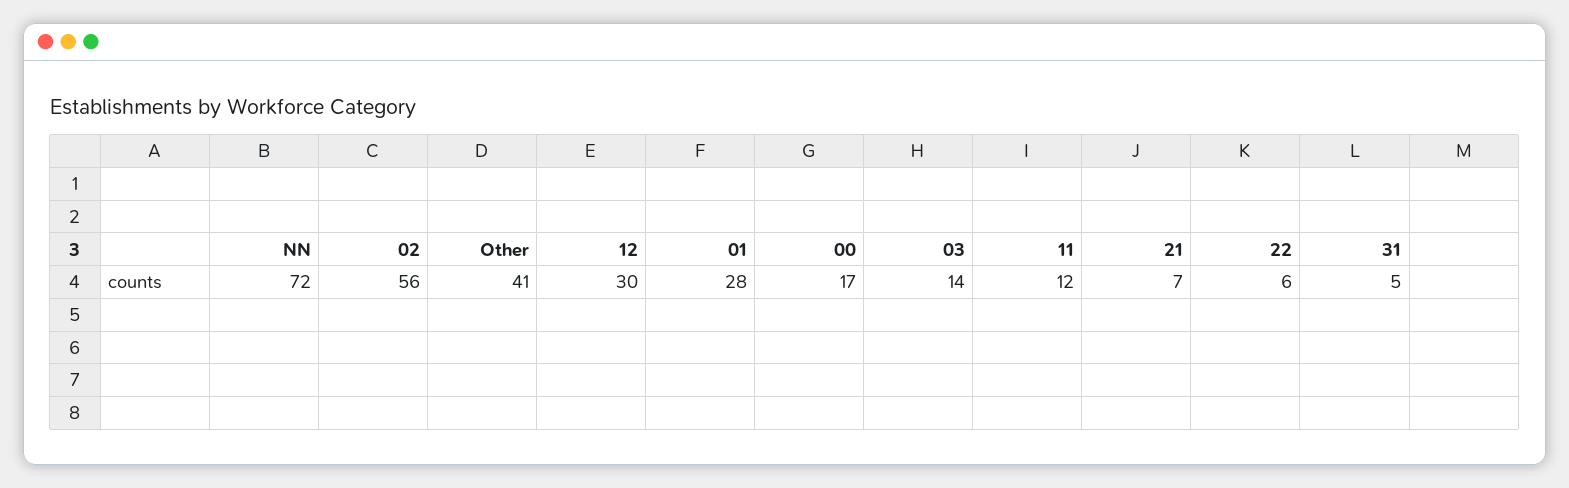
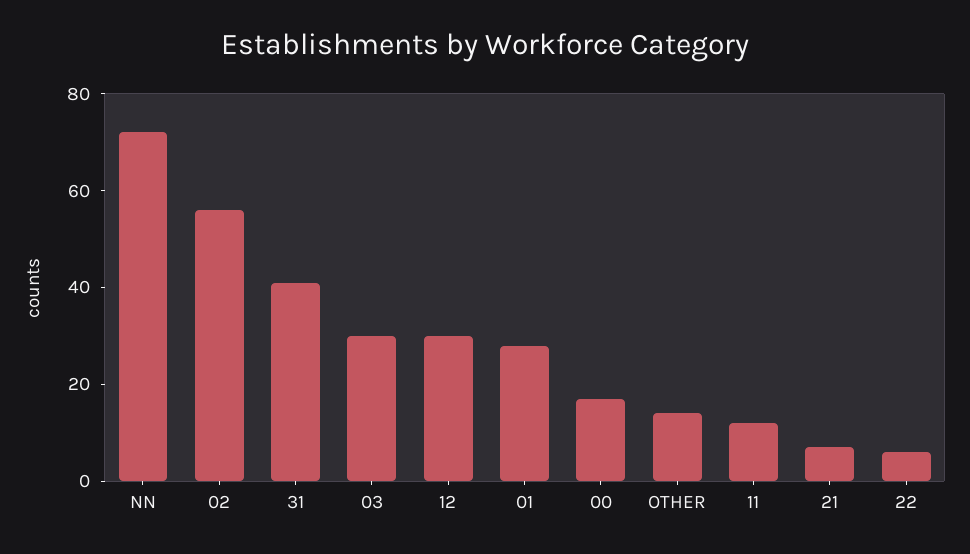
Other: 41 -> 15
03: 14 -> 30
31: 5 -> 40

